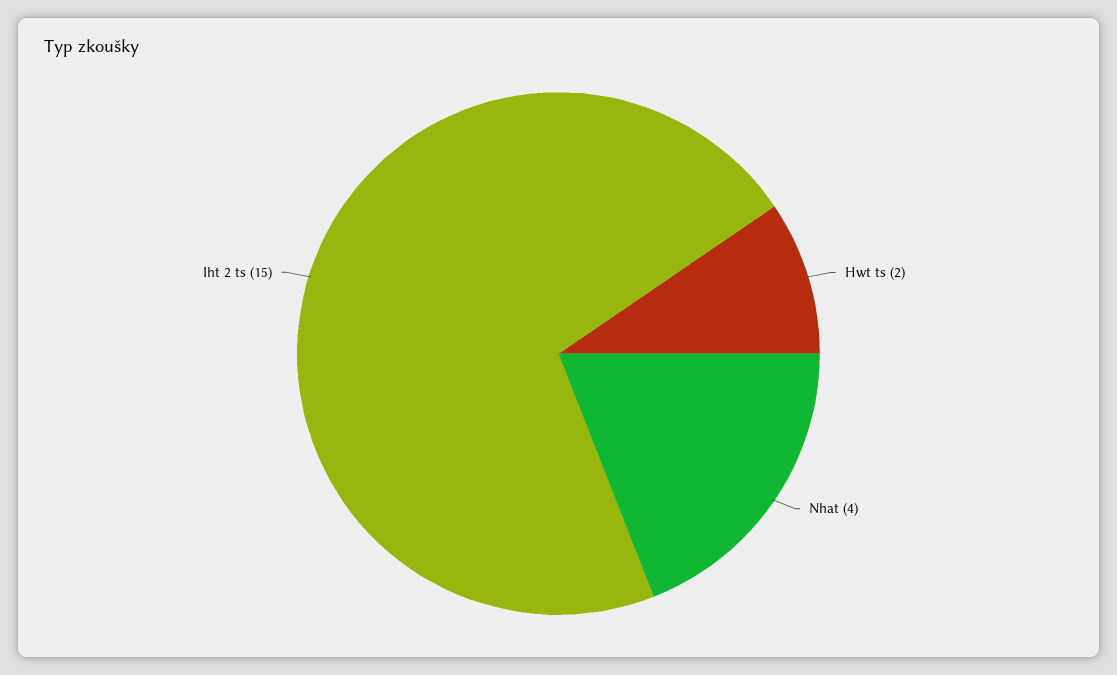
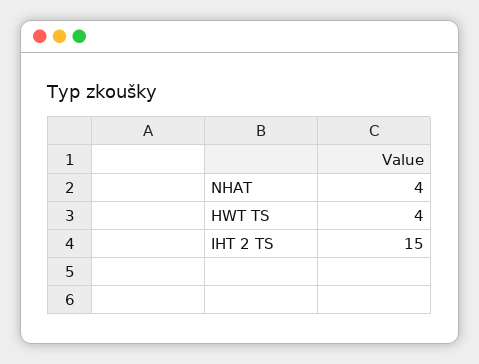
Hwt ts: 2 -> 4

